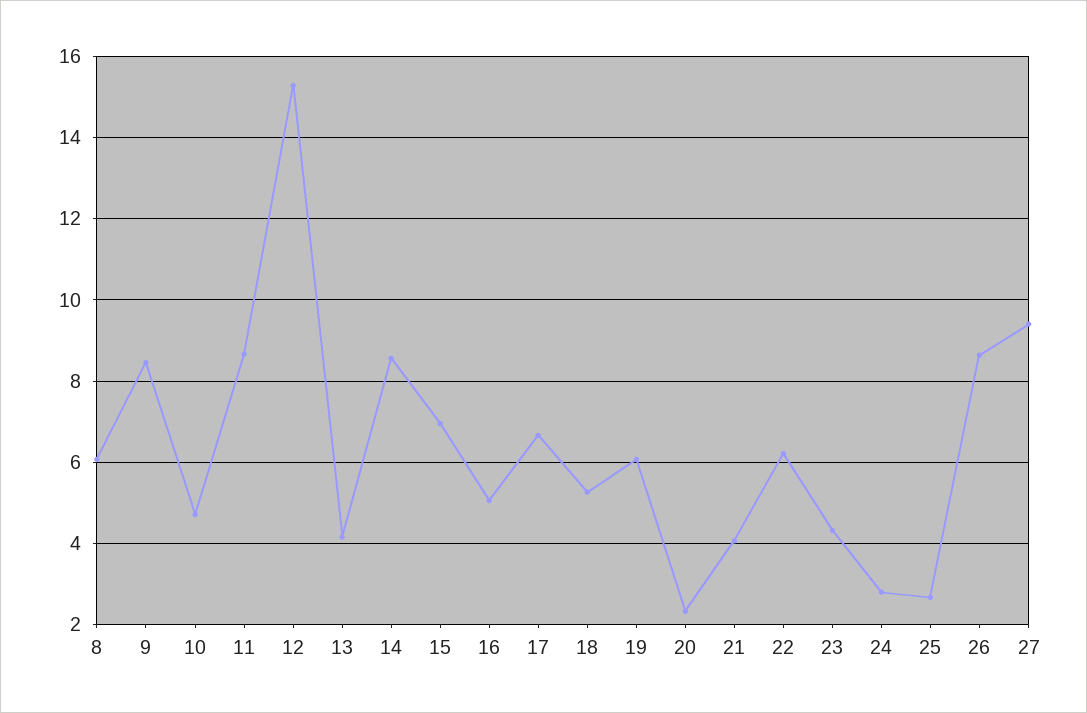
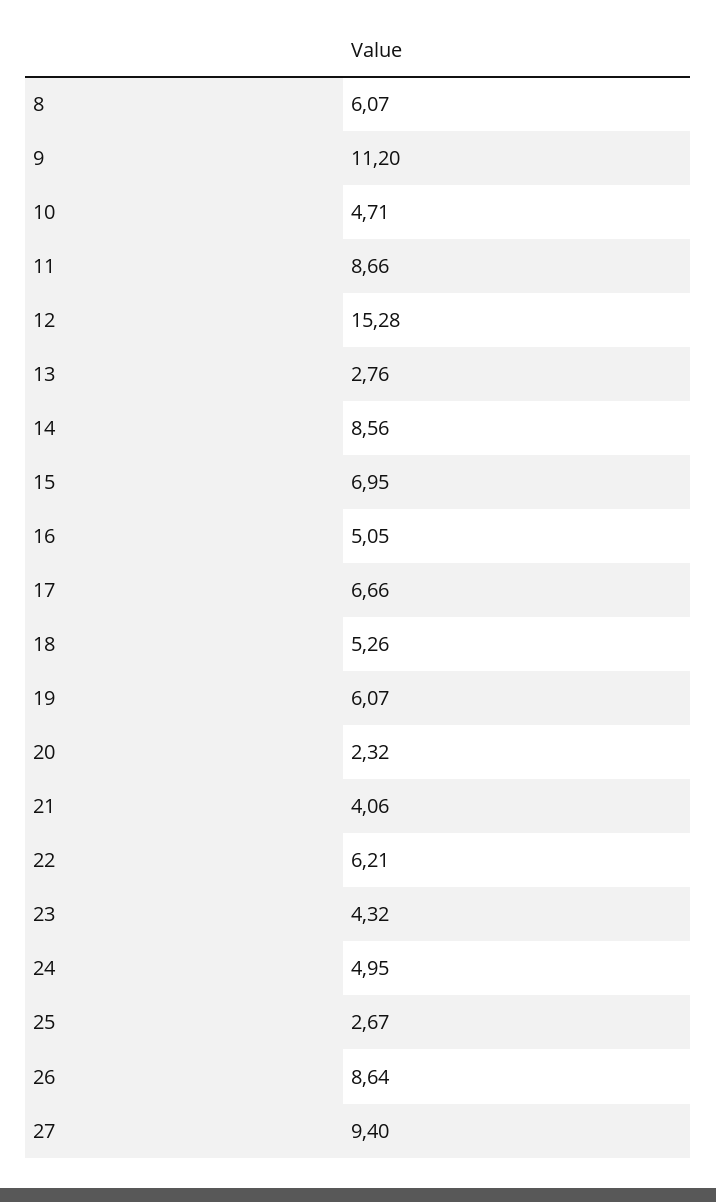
9: 8.4 -> 11.2
13: 4.2 -> 2.76
24: 2.8 -> 4.95

